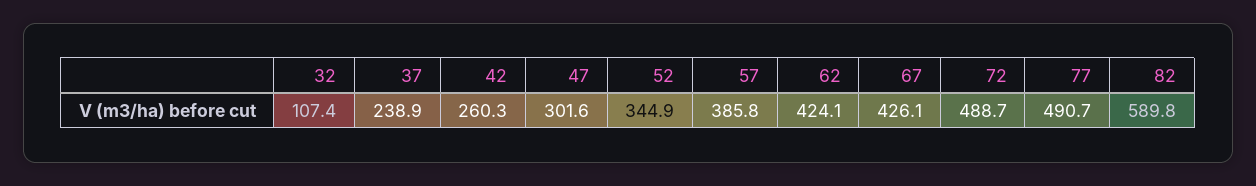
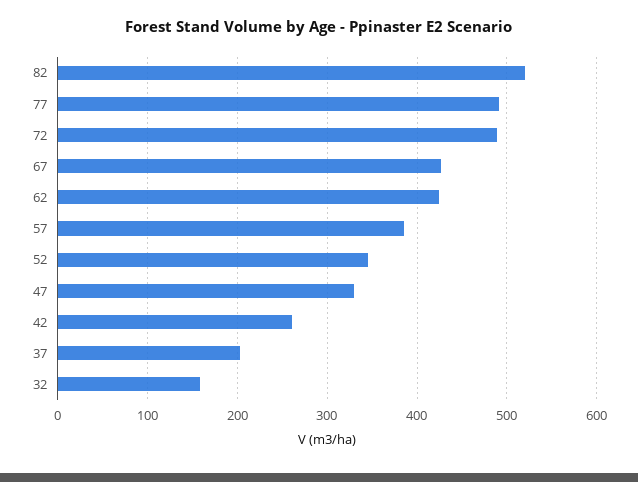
32: 107.4 -> 160
37: 238.9 -> 200
47: 301.6 -> 330
82: 589.8 -> 520

